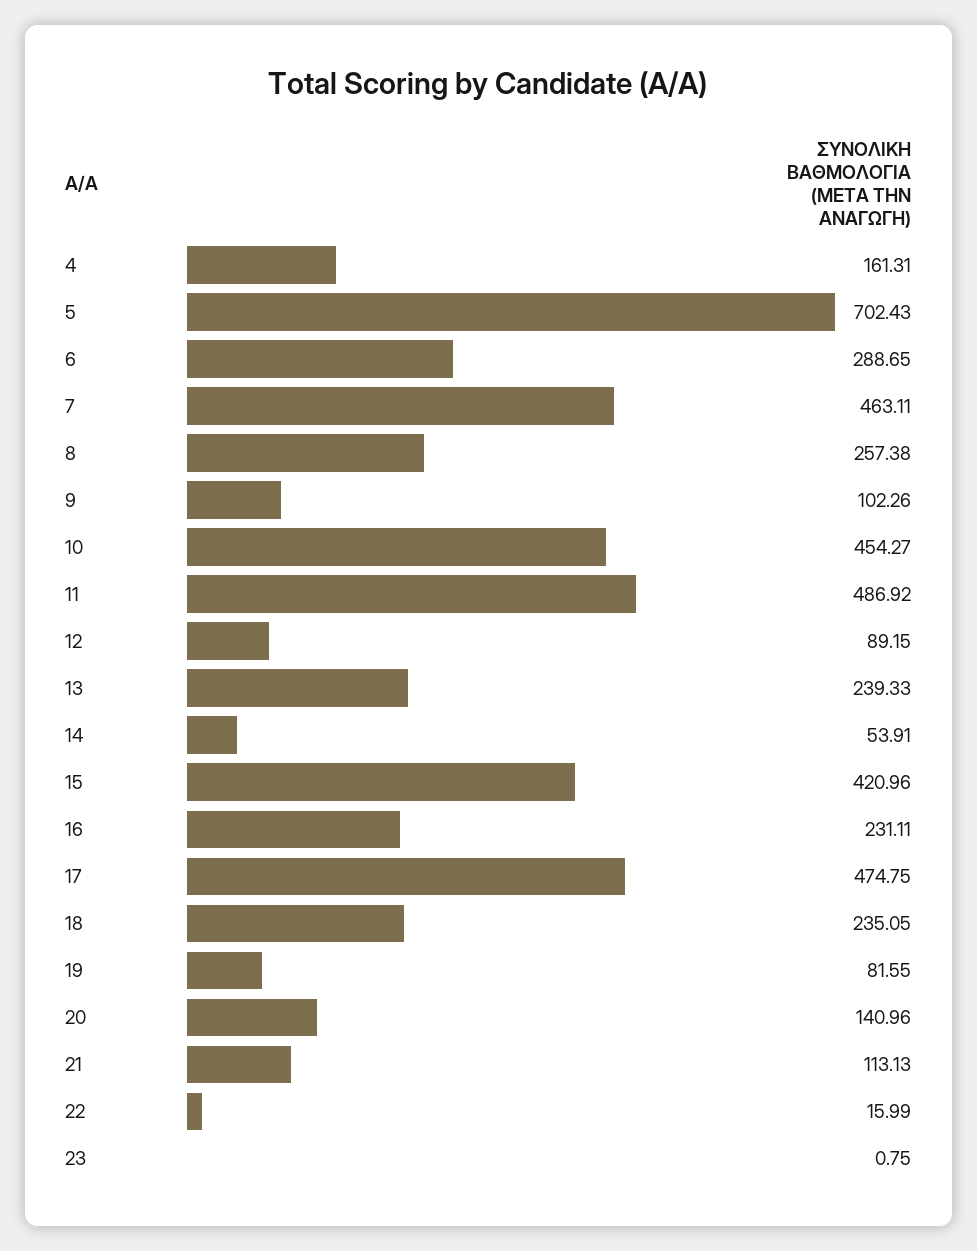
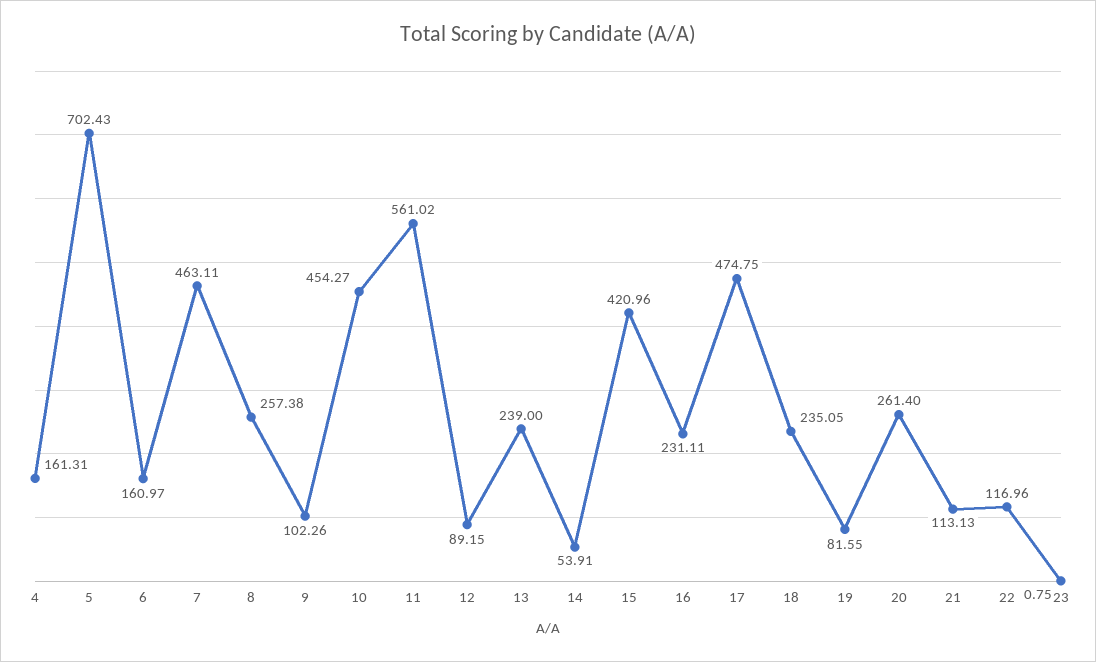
6: 288.65 -> 160.97
11: 486.92 -> 561.02
13: 239.33 -> 239
20: 140.96 -> 261.4
22: 15.99 -> 116.96

